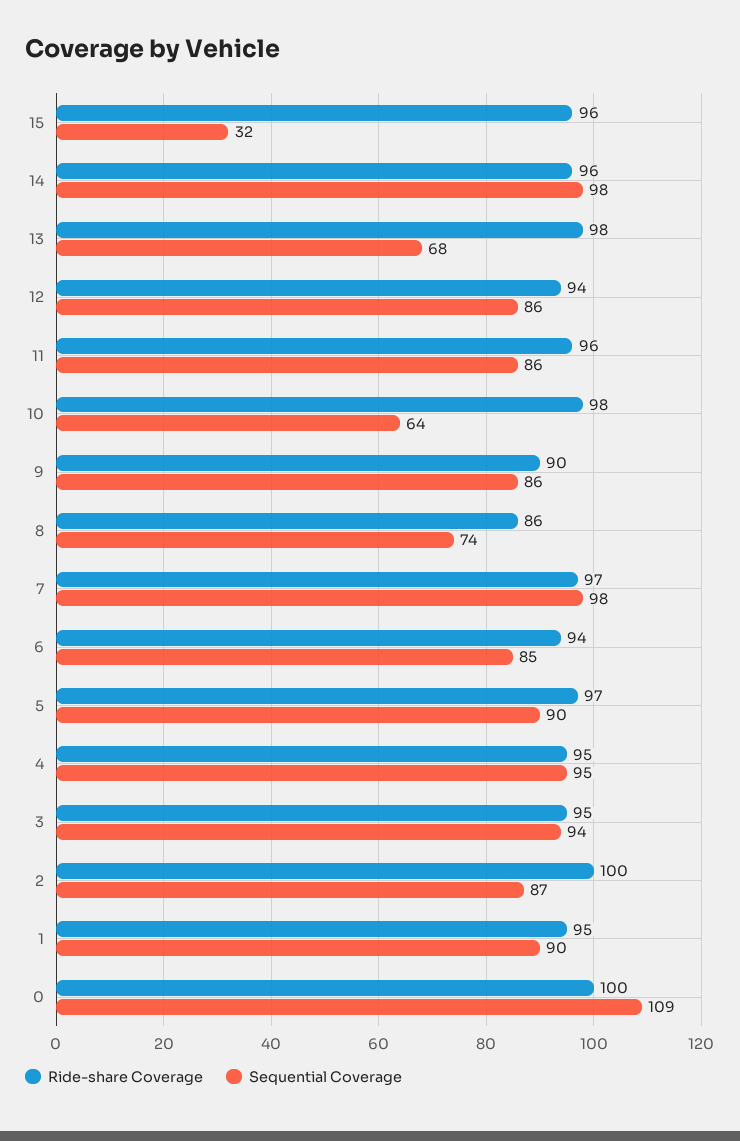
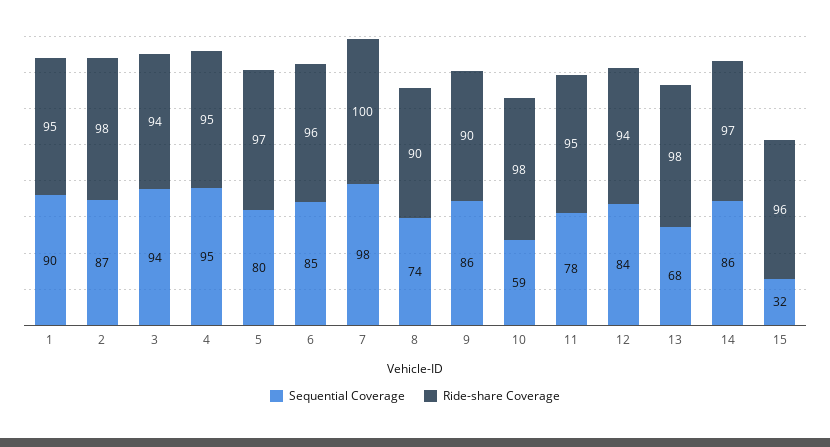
Ride-share Coverage, 14: 96 -> 97
Sequential Coverage, 14: 98 -> 86
Sequential Coverage, 12: 86 -> 84
Ride-share Coverage, 11: 96 -> 95
Sequential Coverage, 11: 86 -> 78
Sequential Coverage, 10: 64 -> 59
Ride-share Coverage, 8: 86 -> 90
Ride-share Coverage, 7: 97 -> 100
Ride-share Coverage, 6: 94 -> 96
Sequential Coverage, 5: 90 -> 80
Ride-share Coverage, 3: 95 -> 94
Ride-share Coverage, 2: 100 -> 98
Ride-share Coverage, 0: 100 -> none
Sequential Coverage, 0: 109 -> none

